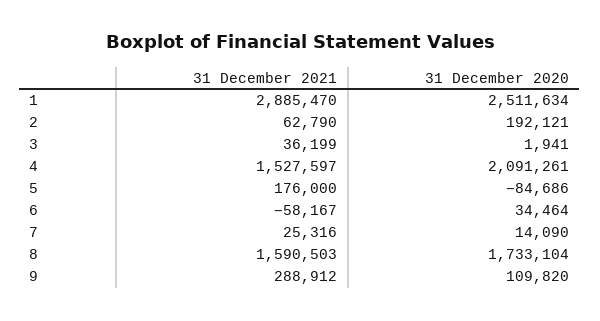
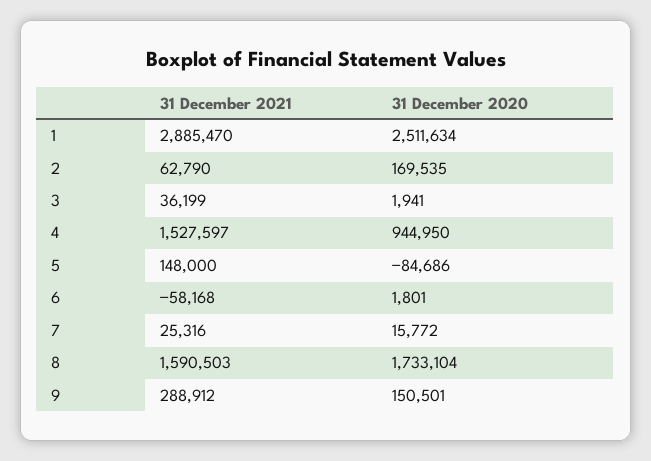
31 December 2020, 2: 192121 -> 169535
31 December 2020, 4: 2091261 -> 944950
31 December 2021, 5: 176000 -> 148000
31 December 2021, 6: -58167 -> -58168
31 December 2020, 6: 34464 -> 1801
31 December 2020, 7: 14090 -> 15772
31 December 2020, 9: 109820 -> 150501

